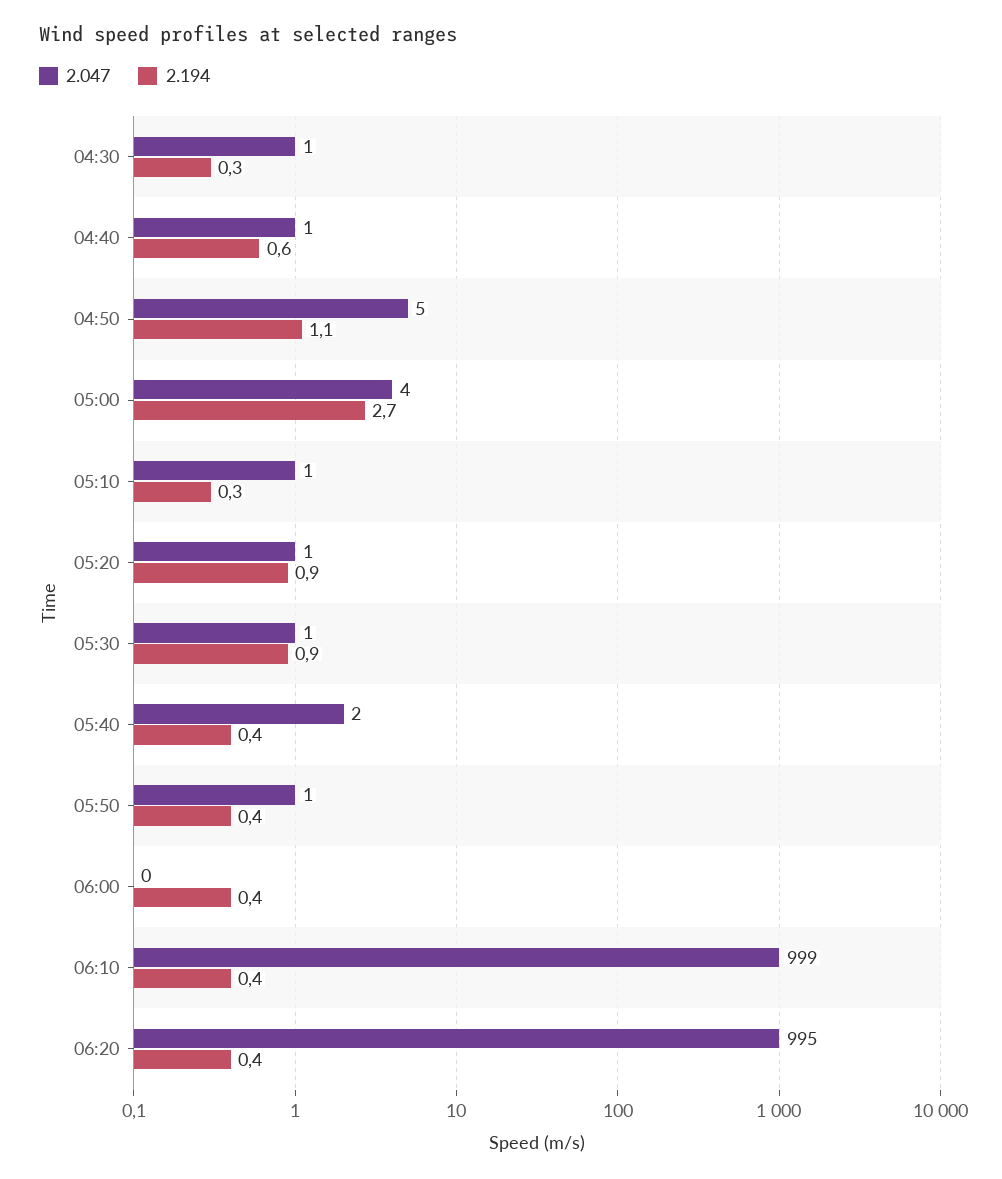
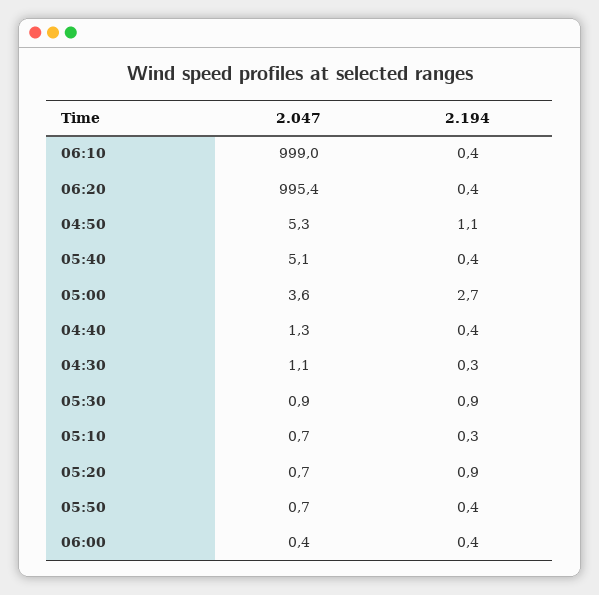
2.194, 04:40: 0.6 -> 0.4
2.047, 05:40: 2 -> 5.1

